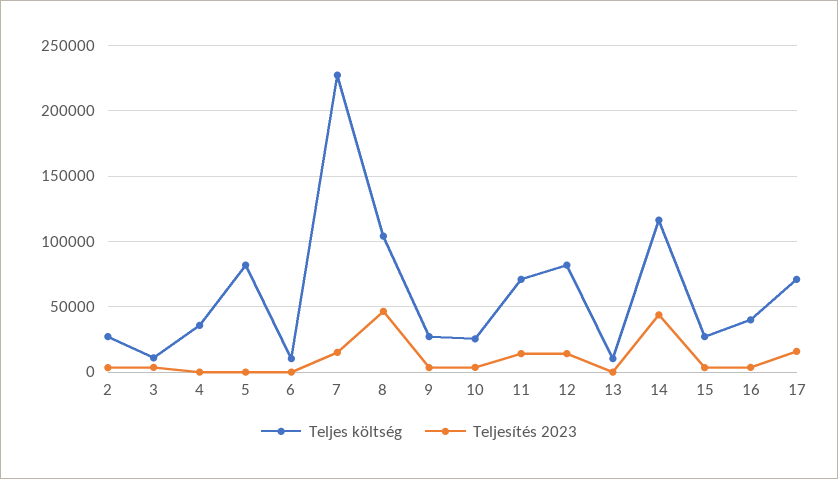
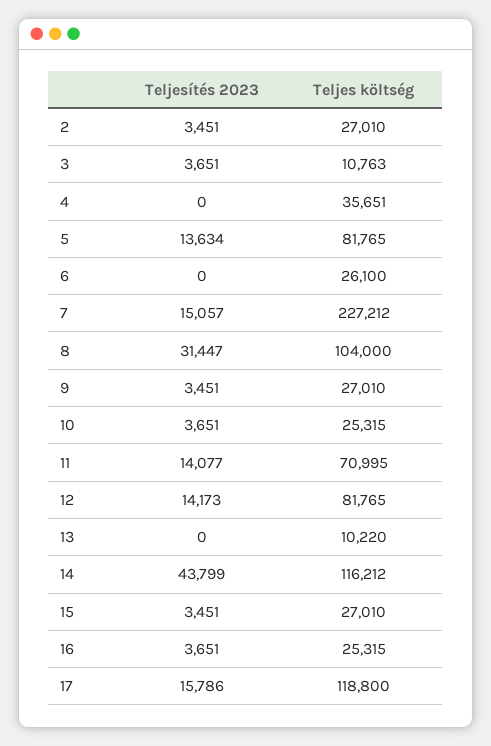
Teljesítés 2023, 5: 0 -> 13634
Teljes költség, 6: 10000 -> 26100
Teljesítés 2023, 8: 45000 -> 31447
Teljes költség, 16: 40000 -> 25315
Teljes költség, 17: 70000 -> 118800

